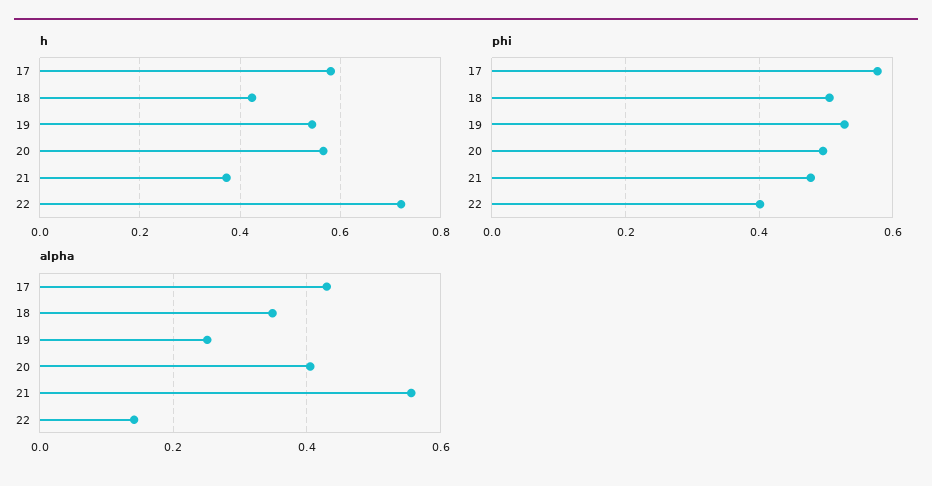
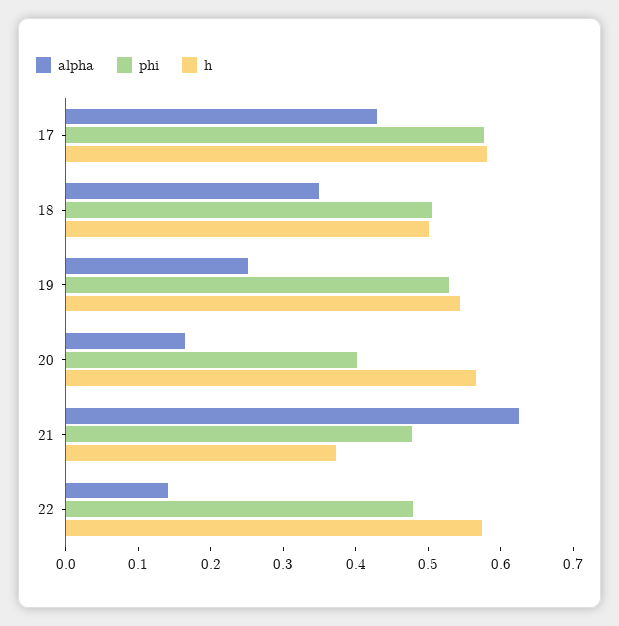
h, 18: 0.42 -> 0.5
h, 22: 0.72 -> 0.58
phi, 20: 0.5 -> 0.4
phi, 22: 0.4 -> 0.48
alpha, 20: 0.4 -> 0.16
alpha, 21: 0.56 -> 0.62

